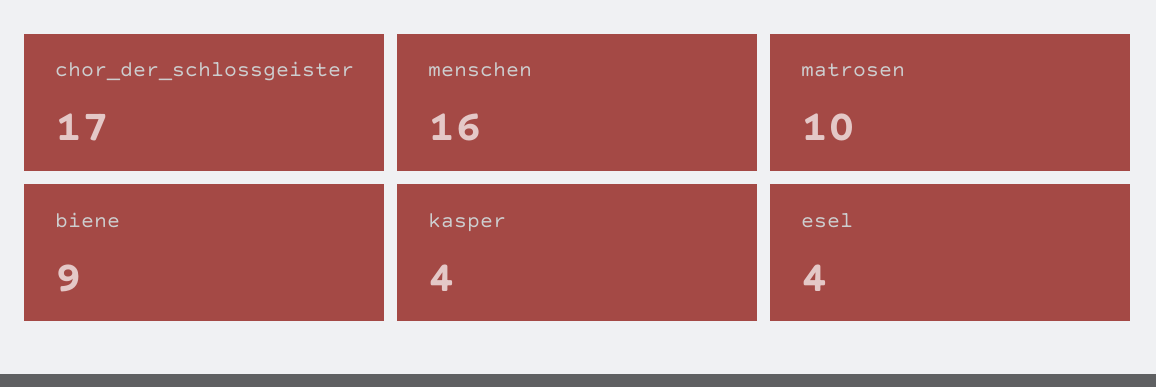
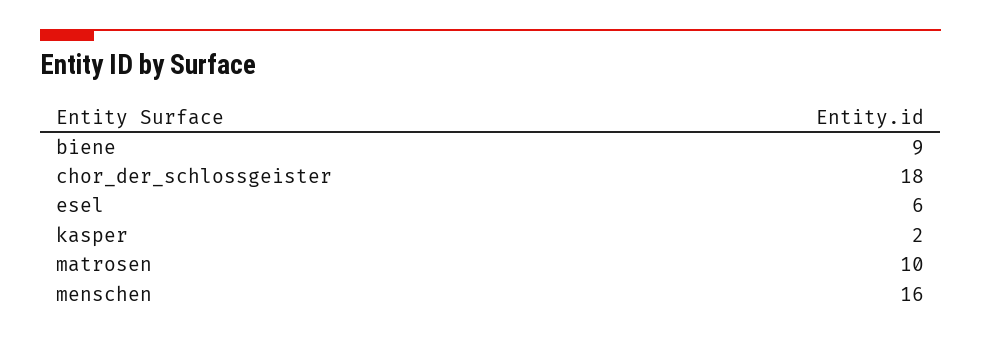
chor_der_schlossgeister: 17 -> 18
kasper: 4 -> 2
esel: 4 -> 6

